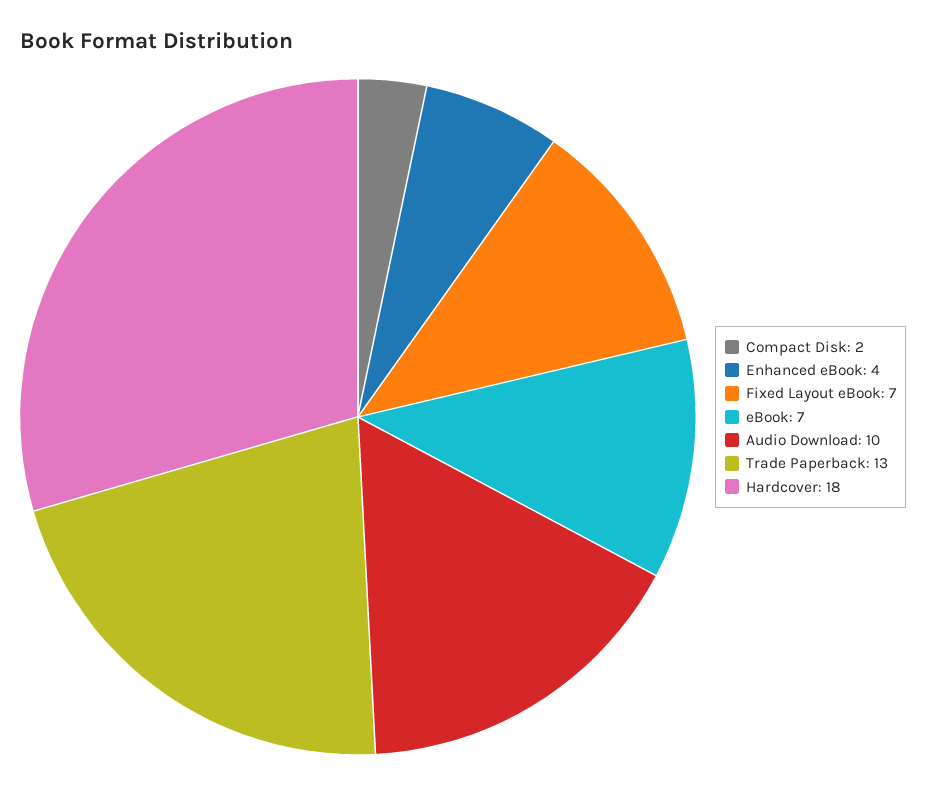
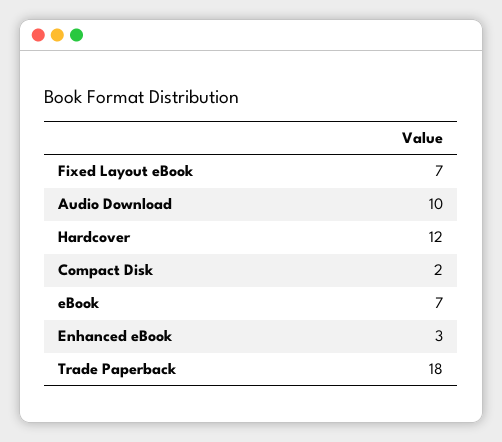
Enhanced eBook: 4 -> 3
Trade Paperback: 13 -> 18
Hardcover: 18 -> 12

